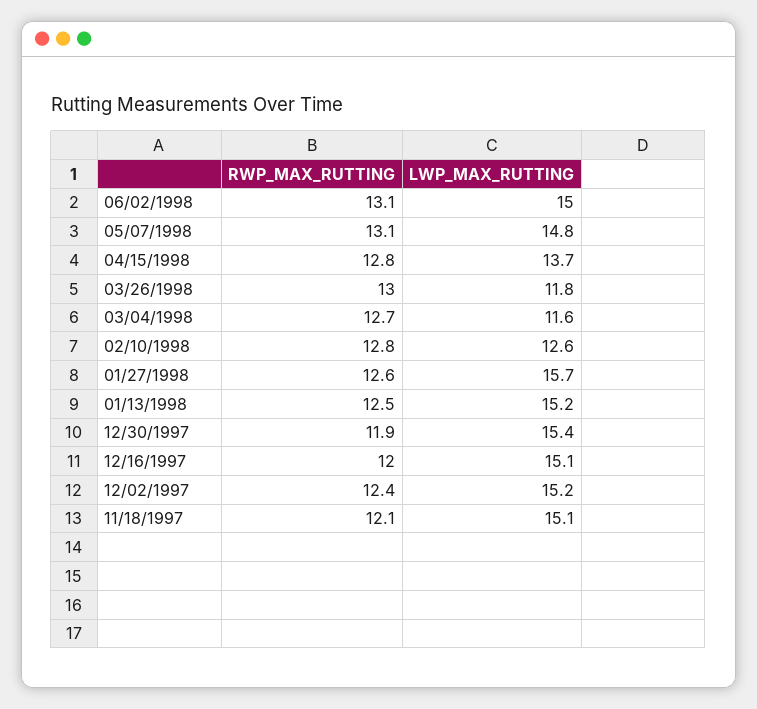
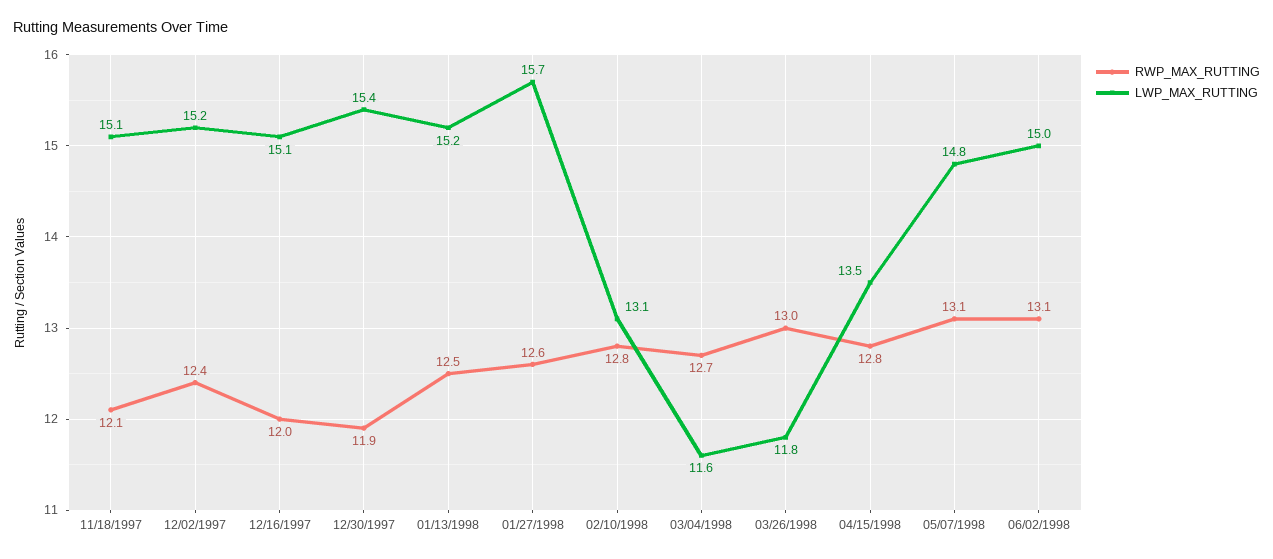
LWP_MAX_RUTTING, 04/15/1998: 13.7 -> 13.5
LWP_MAX_RUTTING, 02/10/1998: 12.6 -> 13.1

